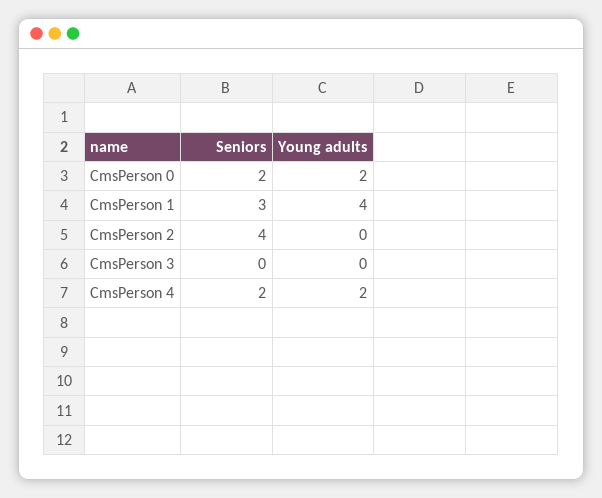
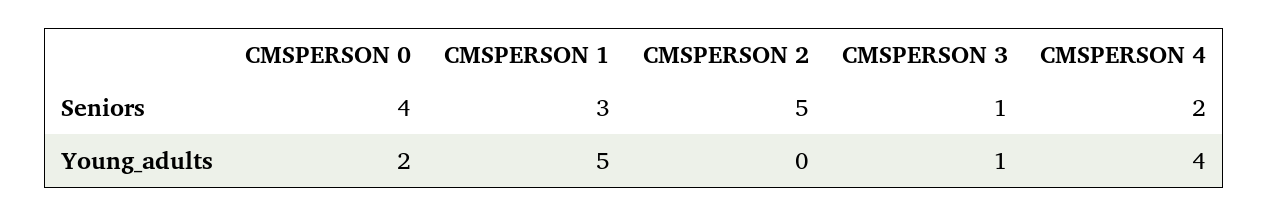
Seniors, CmsPerson 0: 2 -> 4
Young adults, CmsPerson 1: 4 -> 5
Seniors, CmsPerson 2: 4 -> 5
Seniors, CmsPerson 3: 0 -> 1
Young adults, CmsPerson 3: 0 -> 1
Young adults, CmsPerson 4: 2 -> 4

